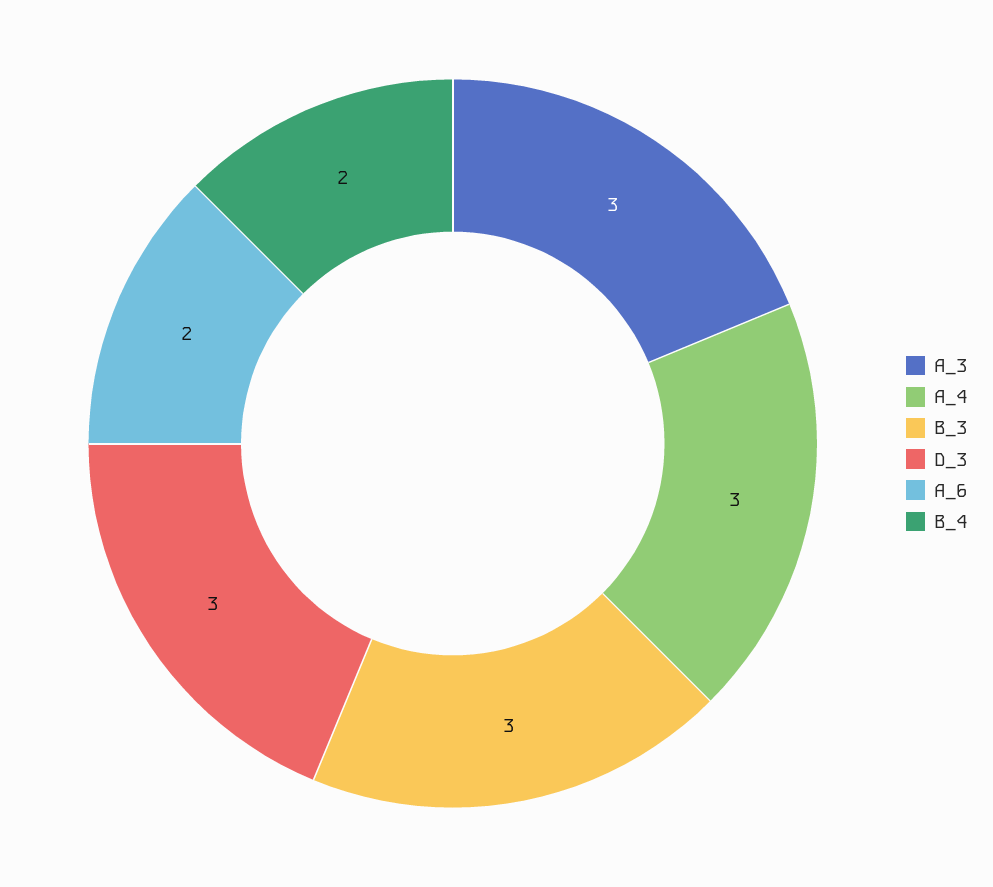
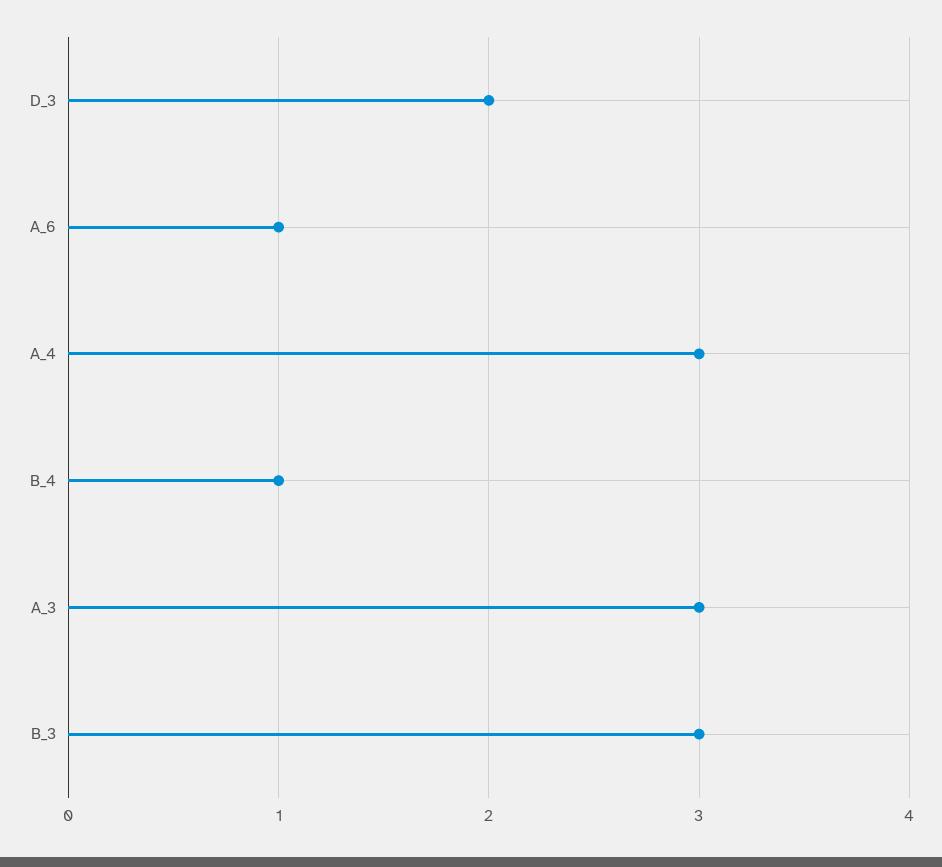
D_3: 3 -> 2
A_6: 2 -> 1
B_4: 2 -> 1

